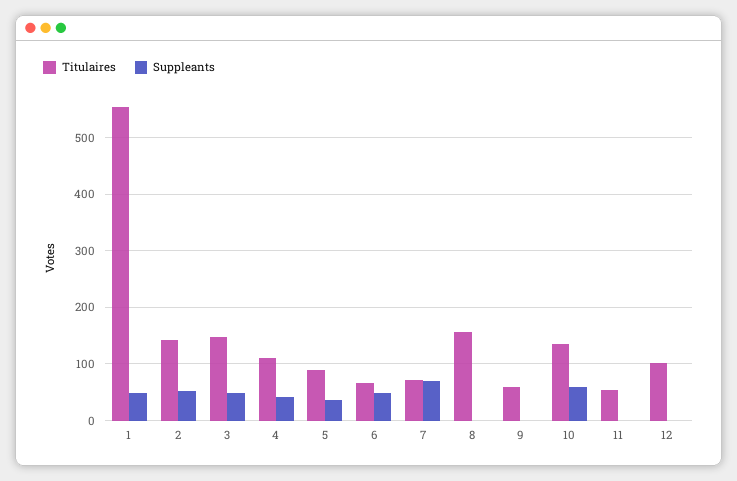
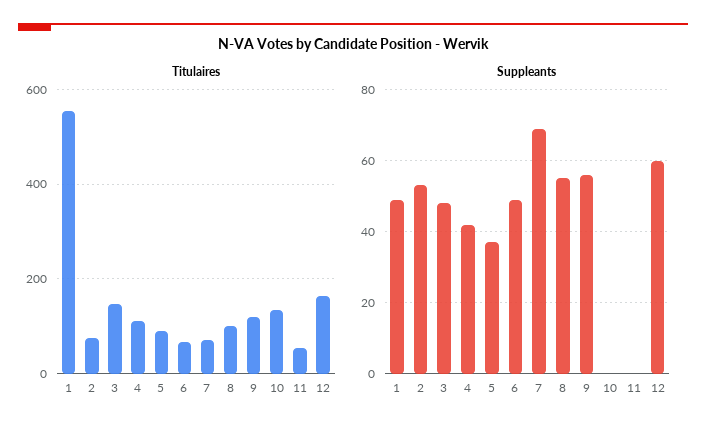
Titulaires, 2: 140 -> 80
Titulaires, 8: 160 -> 100
Suppleants, 8: 0 -> 55
Titulaires, 9: 60 -> 120
Suppleants, 9: 0 -> 55
Suppleants, 10: 60 -> 0
Titulaires, 12: 100 -> 160
Suppleants, 12: 0 -> 60

